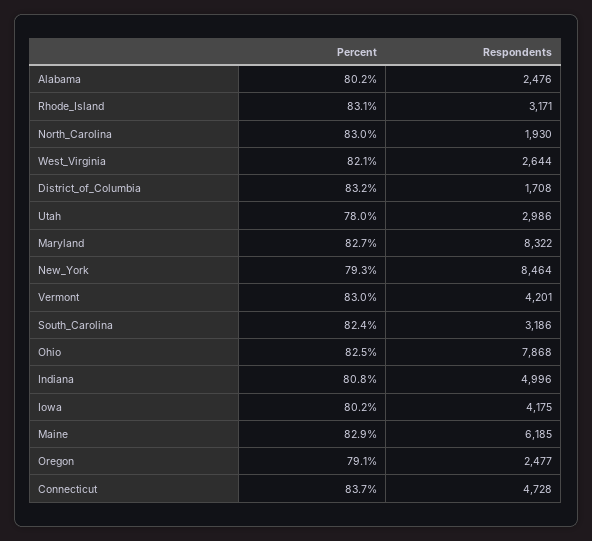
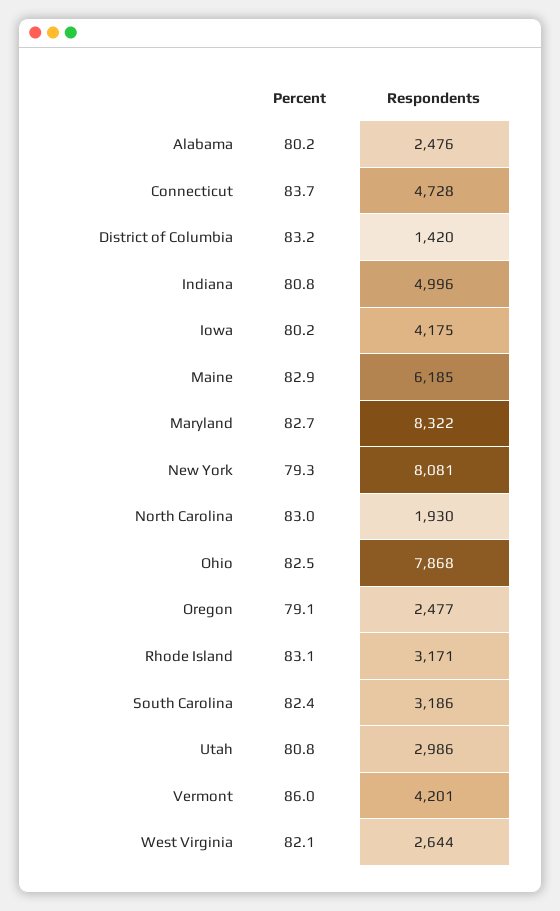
Respondents, District_of_Columbia: 1708 -> 1420
Percent, Utah: 78 -> 80.8
Respondents, New_York: 8464 -> 8081
Percent, Vermont: 83 -> 86

